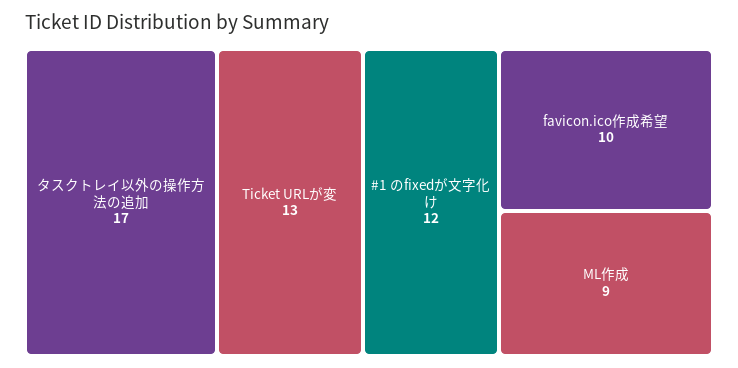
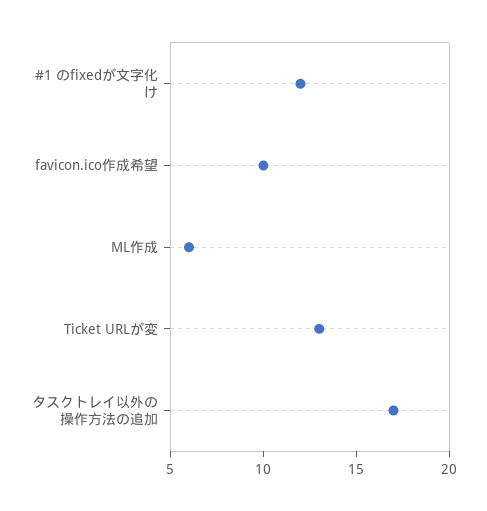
ML作成: 9 -> 6

